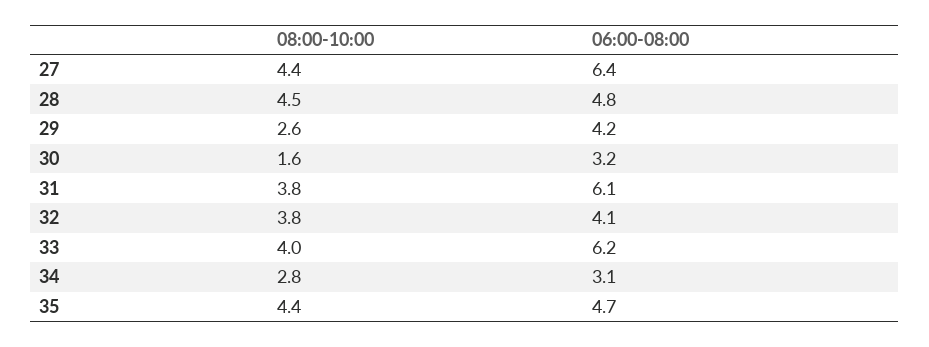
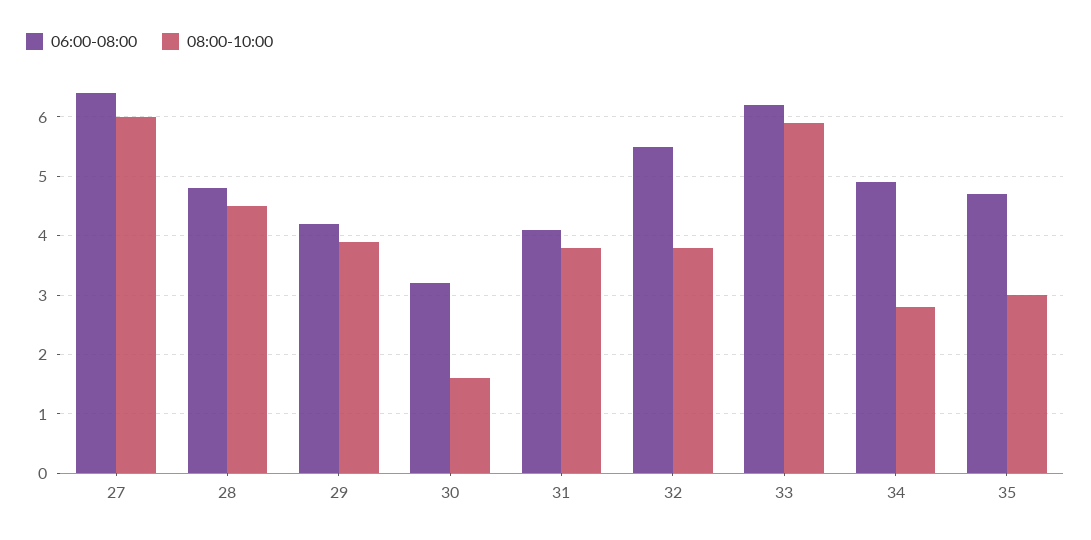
08:00-10:00, 27: 4.4 -> 6
08:00-10:00, 29: 2.6 -> 4
06:00-08:00, 31: 6.1 -> 4
06:00-08:00, 32: 4.1 -> 5.5
08:00-10:00, 33: 4 -> 6
06:00-08:00, 34: 3.1 -> 5
08:00-10:00, 35: 4.4 -> 3

